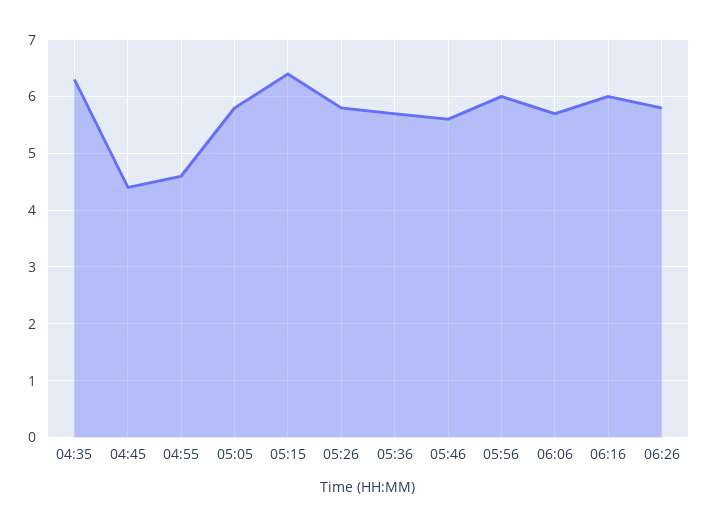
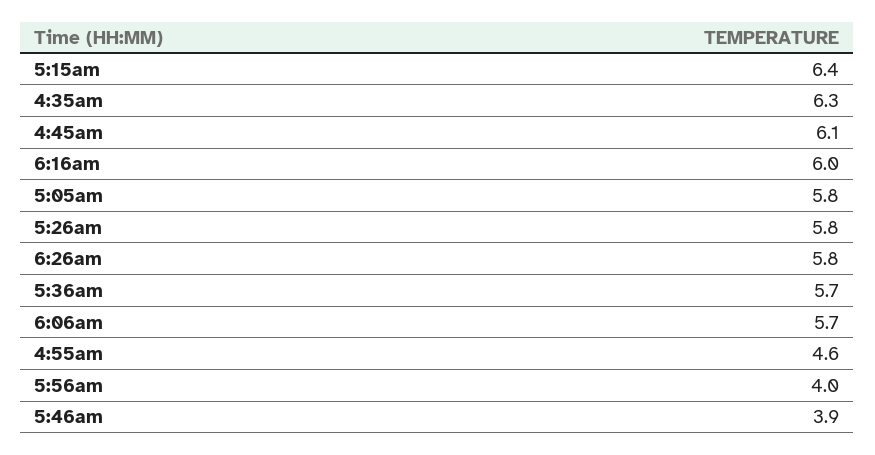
04:45: 4.5 -> 6.1
05:46: 5.5 -> 3.9
05:56: 6 -> 4

